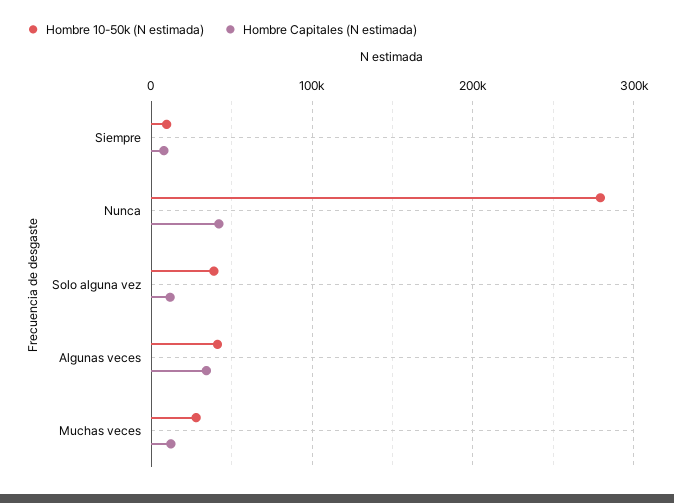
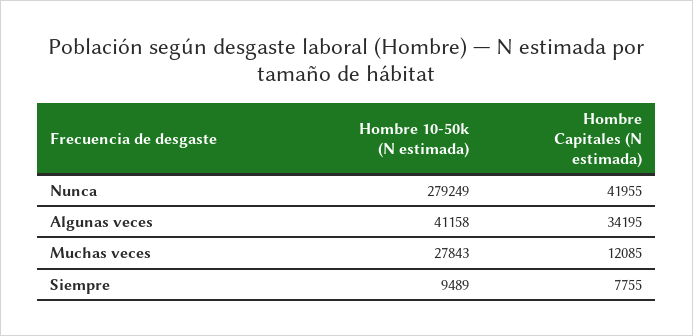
Hombre 10-50k (N estimada), Solo alguna vez: 40000 -> none
Hombre Capitales (N estimada), Solo alguna vez: 10000 -> none

